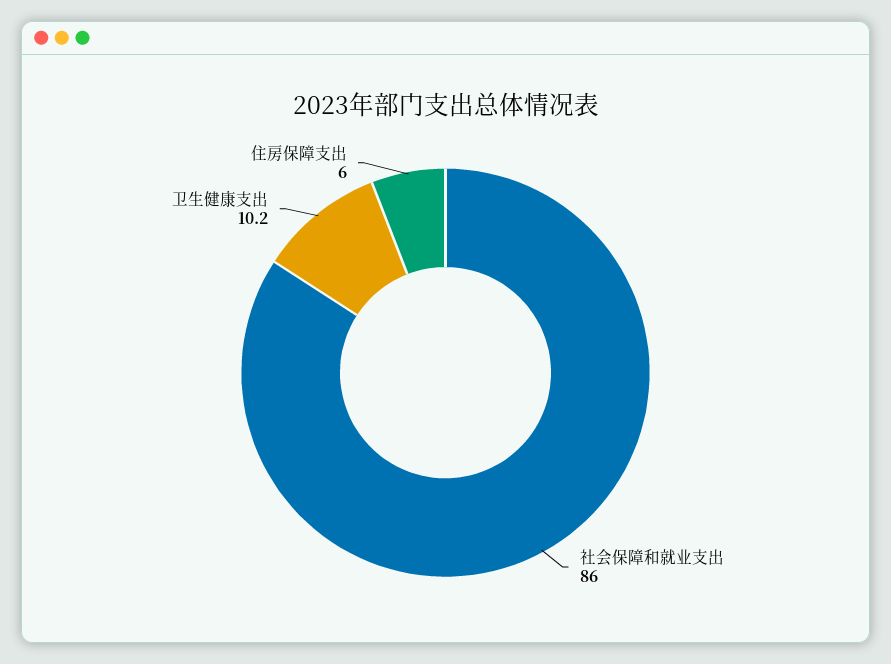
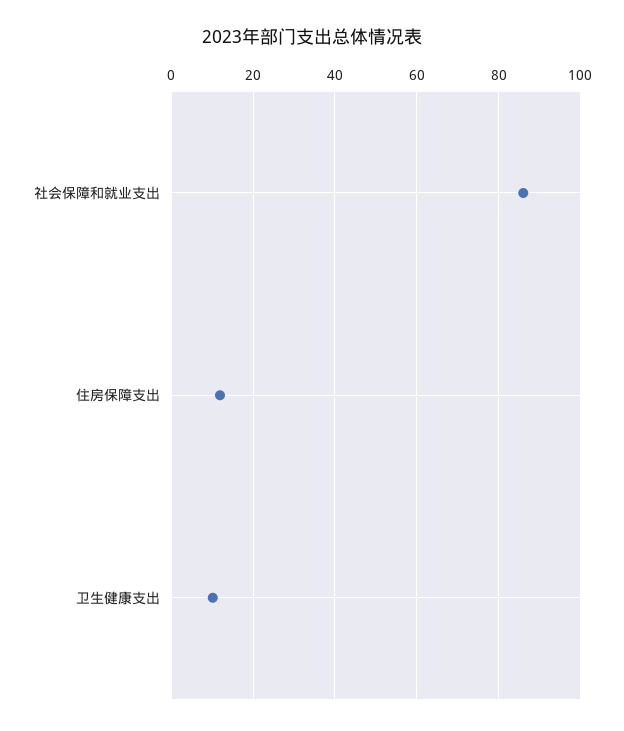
住房保障支出: 6 -> 12

